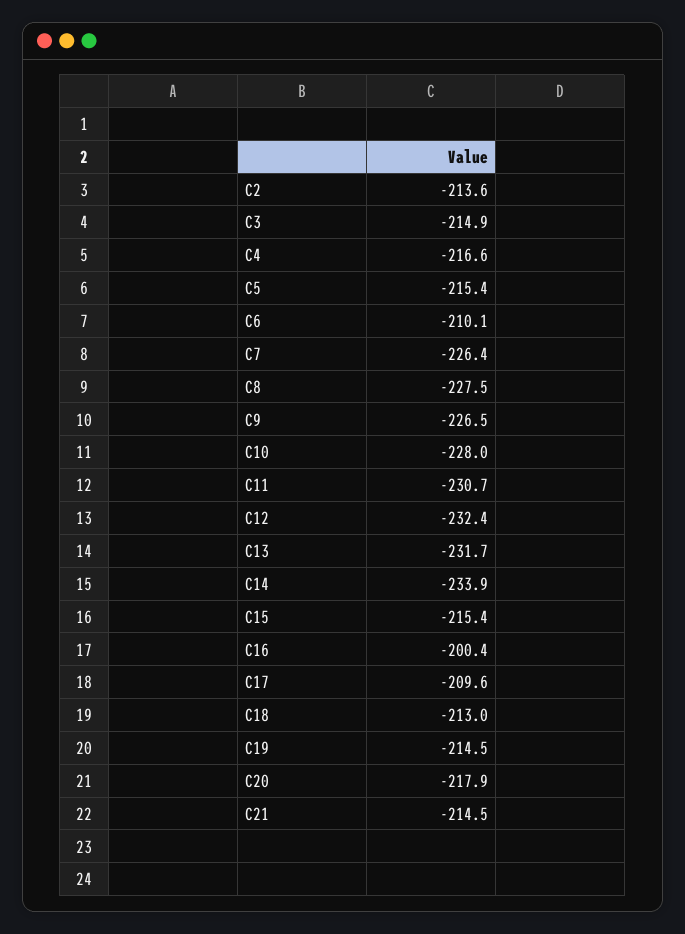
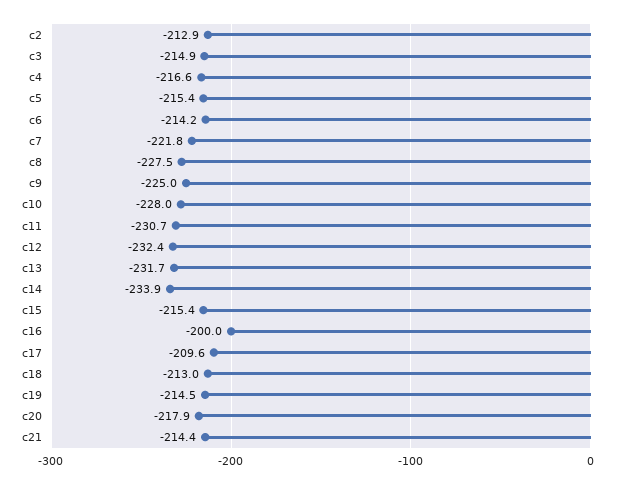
C2: -213.6 -> -212.9
C6: -210.1 -> -214.2
C7: -226.4 -> -221.8
C9: -226.5 -> -225
C16: -200.4 -> -200
C21: -214.5 -> -214.4

